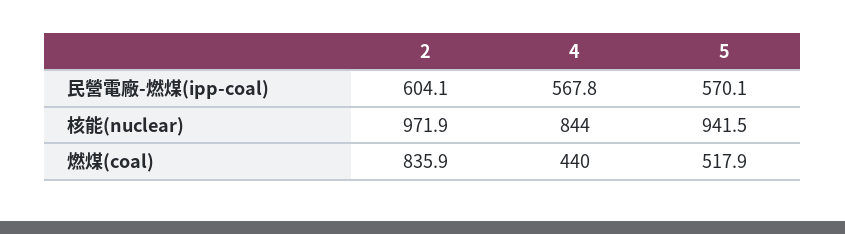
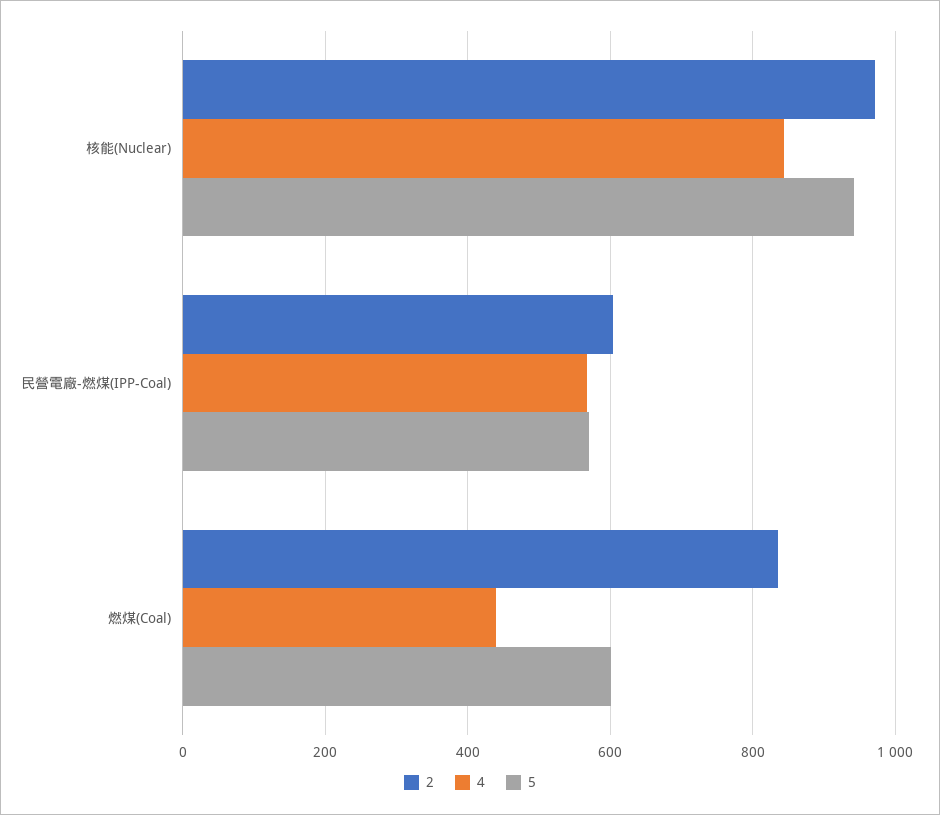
5, 燃煤(coal): 517.9 -> 600

